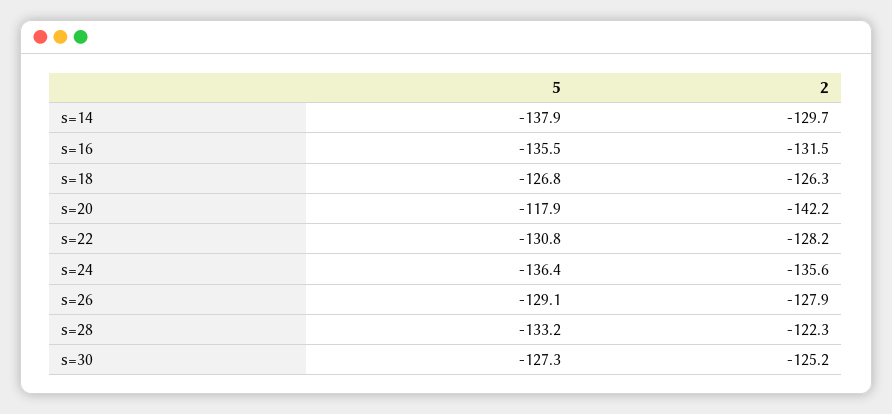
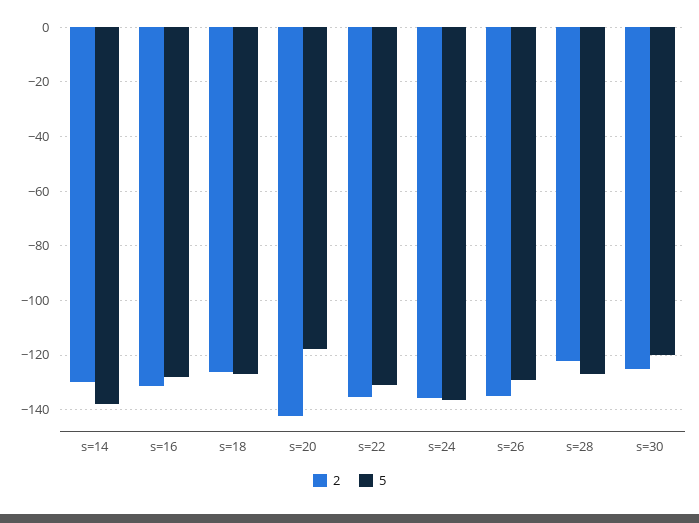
5, s=16: -135.5 -> -127.5
2, s=22: -128.2 -> -135
2, s=26: -127.9 -> -135
5, s=28: -133.2 -> -127.5
5, s=30: -127.3 -> -120

